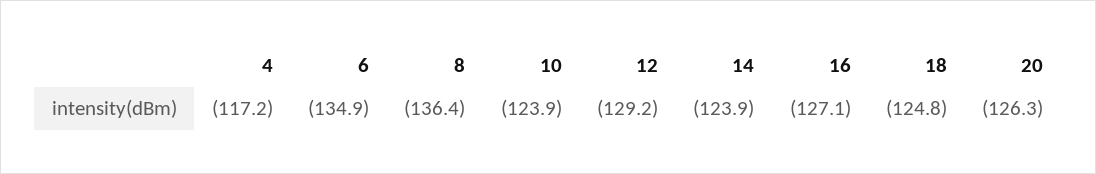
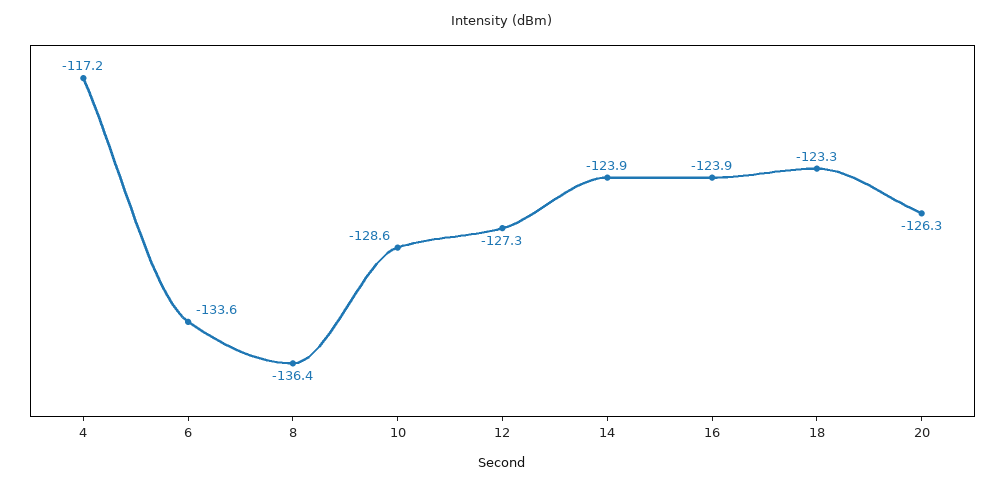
6: -134.9 -> -133.6
10: -123.9 -> -128.6
12: -129.2 -> -127.3
16: -127.1 -> -123.9
18: -124.8 -> -123.3

